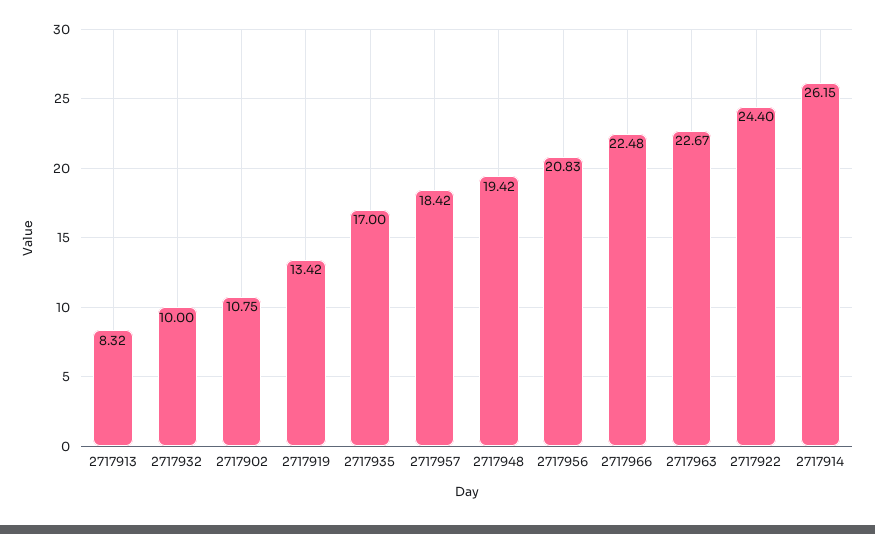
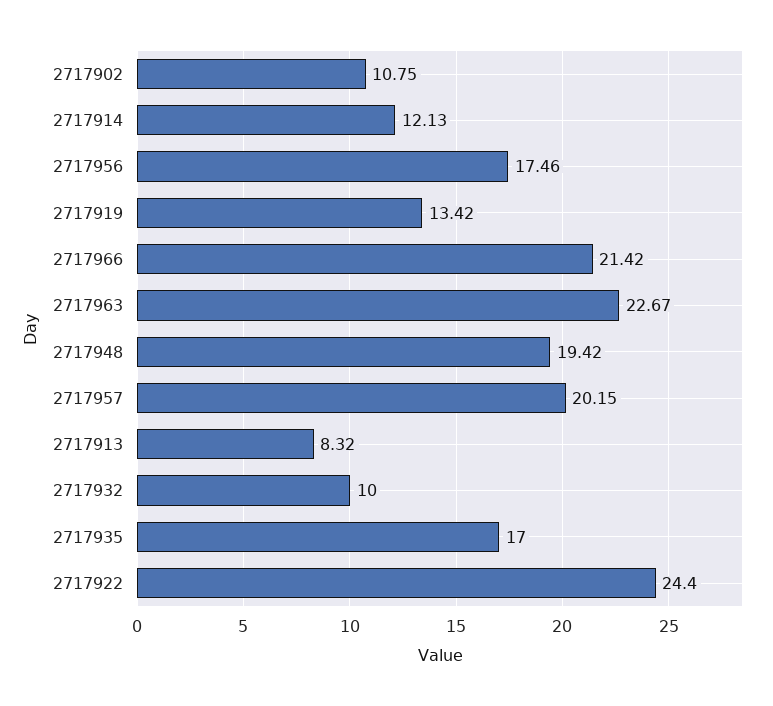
2717957: 18.42 -> 20.15
2717956: 20.83 -> 17.46
2717966: 22.48 -> 21.42
2717914: 26.15 -> 12.13

